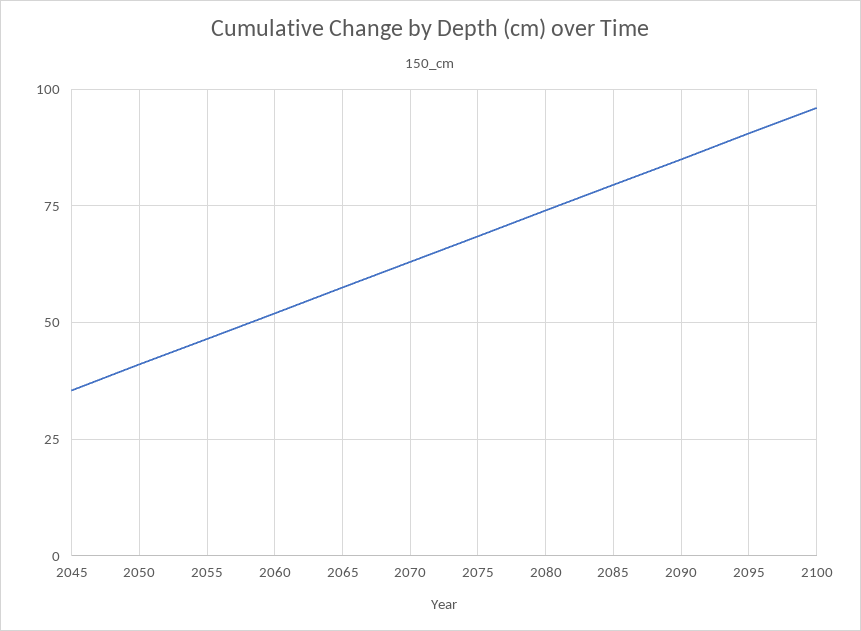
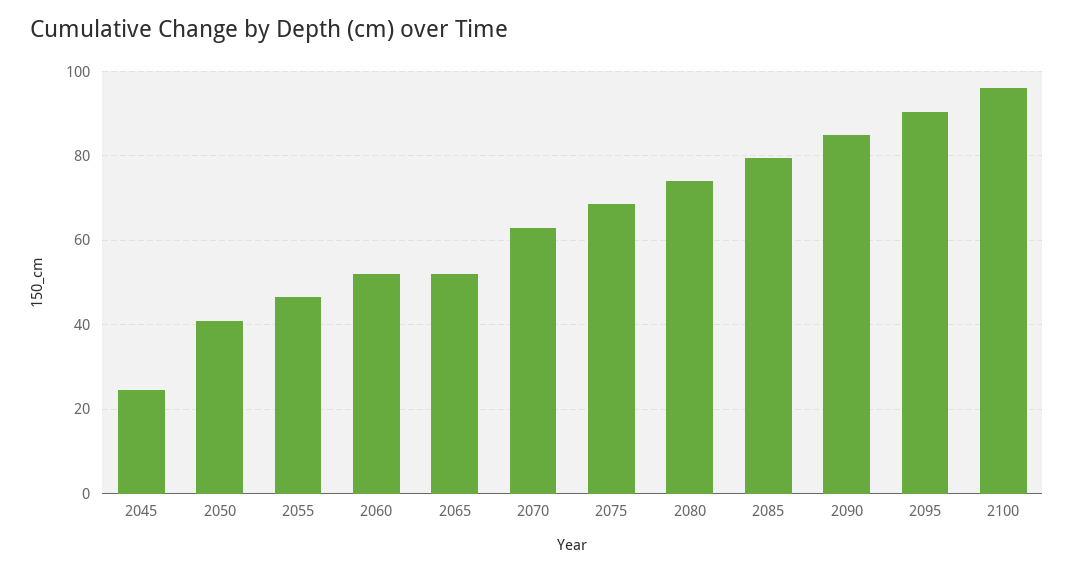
2045: 35 -> 24
2065: 57.5 -> 52

